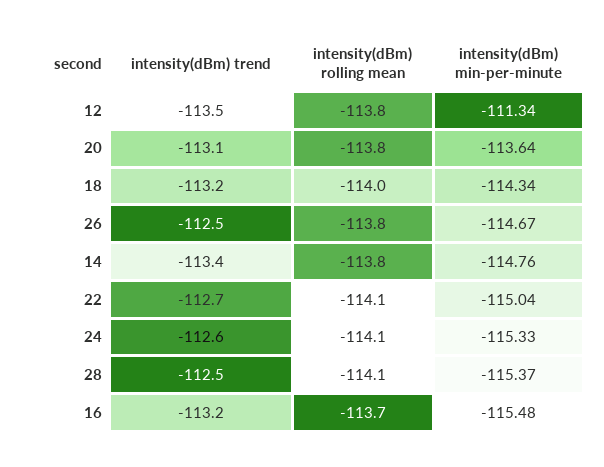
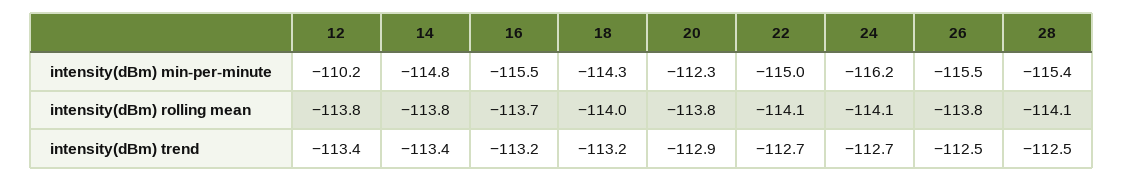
intensity(dBm) trend, 12: -113.5 -> -113.4
intensity(dBm) min-per-minute, 12: -111.34 -> -110.2
intensity(dBm) trend, 20: -113.1 -> -112.9
intensity(dBm) min-per-minute, 20: -113.64 -> -112.3
intensity(dBm) min-per-minute, 26: -114.67 -> -115.5
intensity(dBm) trend, 24: -112.6 -> -112.7
intensity(dBm) min-per-minute, 24: -115.33 -> -116.2

